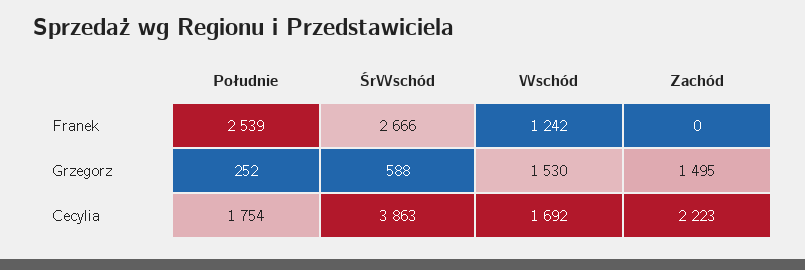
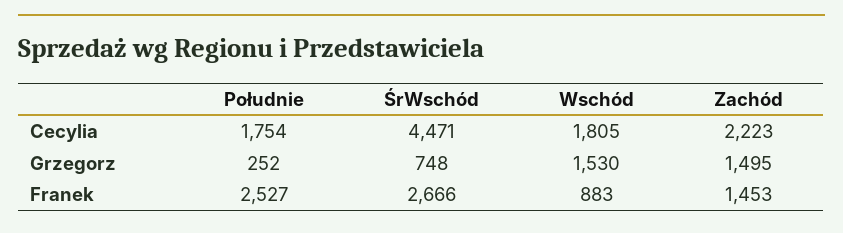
Południe, Franek: 2539 -> 2527
Wschód, Franek: 1242 -> 883
Zachód, Franek: 0 -> 1453
ŚrWschód, Grzegorz: 588 -> 748
ŚrWschód, Cecylia: 3863 -> 4471
Wschód, Cecylia: 1692 -> 1805

